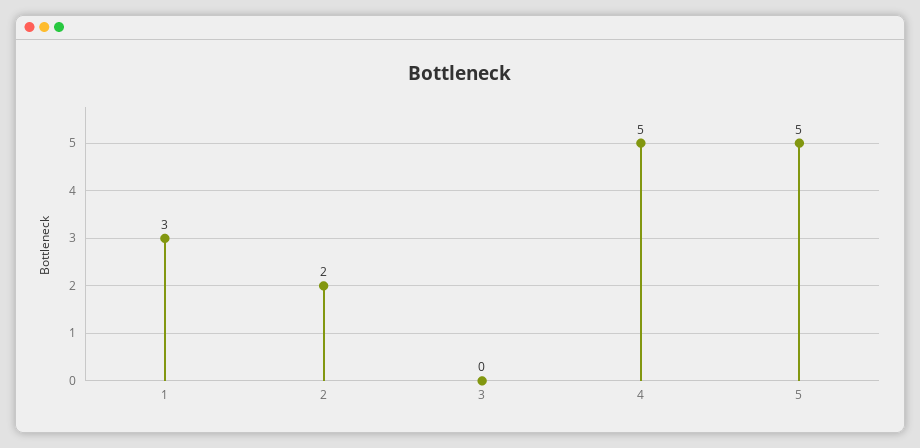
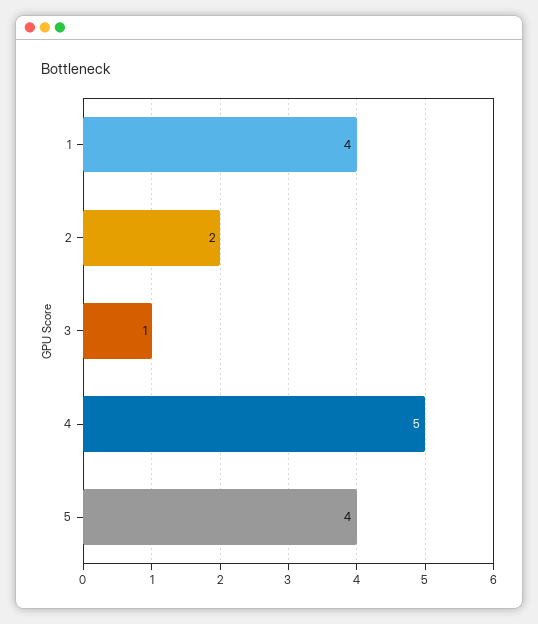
1: 3 -> 4
3: 0 -> 1
5: 5 -> 4

